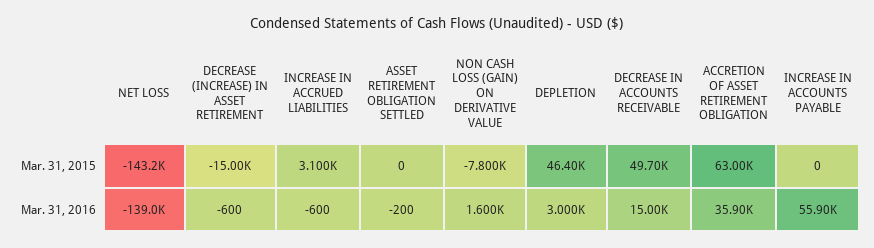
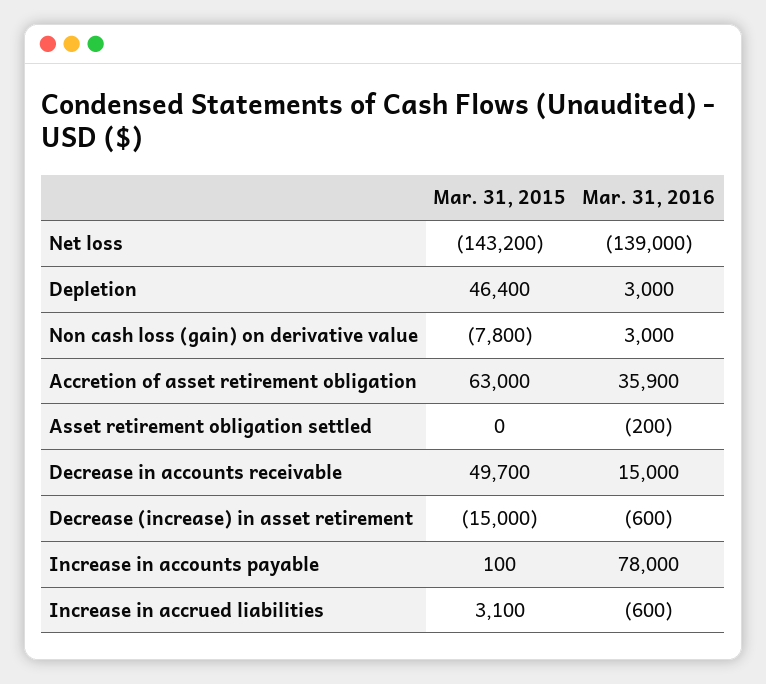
INCREASE IN ACCOUNTS PAYABLE, Mar. 31, 2015: 0 -> 100
NON CASH LOSS (GAIN) ON DERIVATIVE VALUE, Mar. 31, 2016: 1600 -> 3000
INCREASE IN ACCOUNTS PAYABLE, Mar. 31, 2016: 55900 -> 78000

